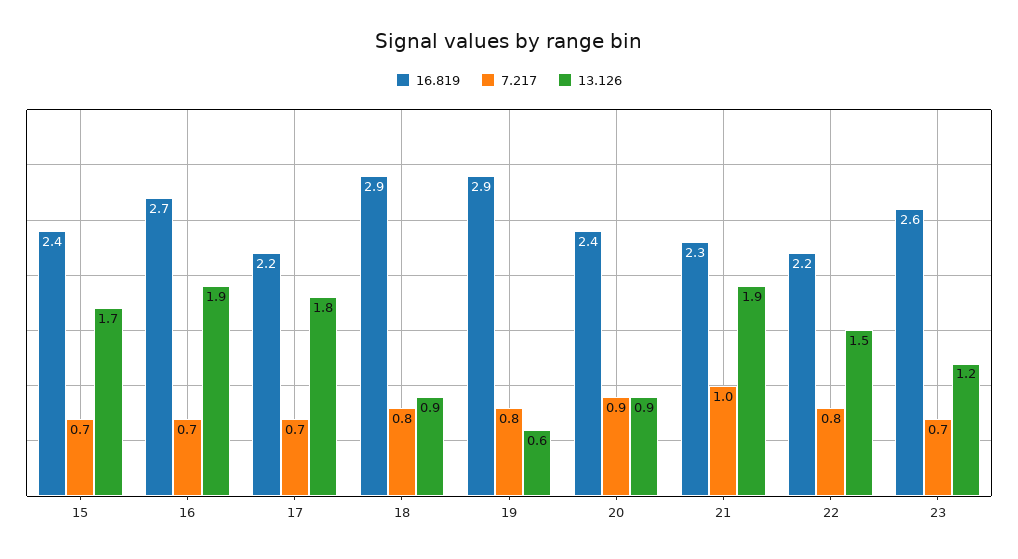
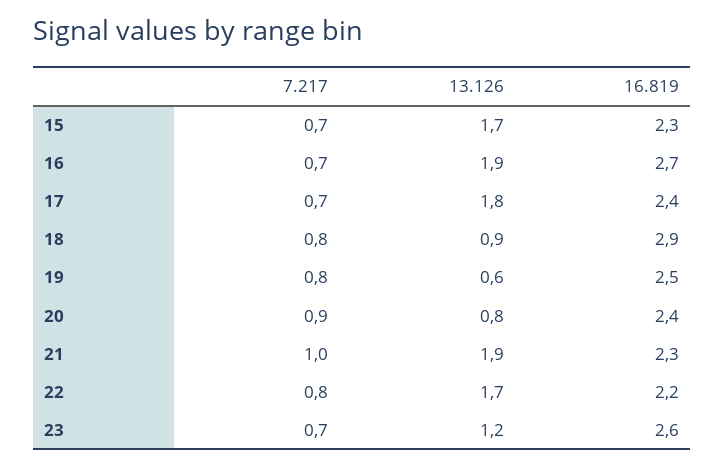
16.819, 15: 2.4 -> 2.3
16.819, 17: 2.2 -> 2.4
16.819, 19: 2.9 -> 2.5
13.126, 20: 0.9 -> 0.8
13.126, 22: 1.5 -> 1.7

